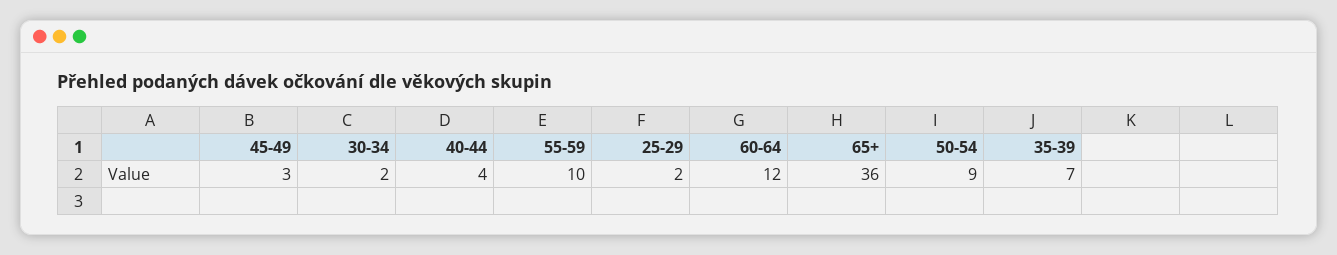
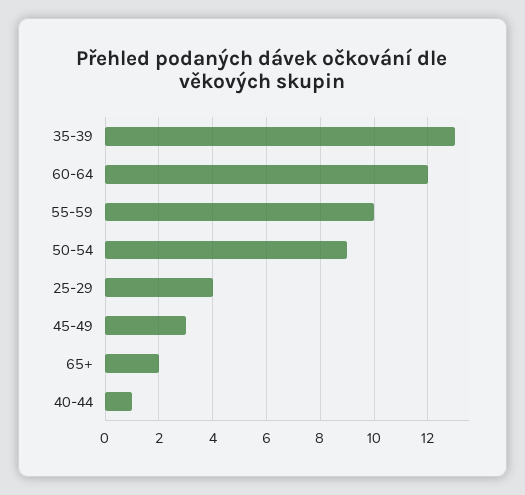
30-34: 2 -> none
40-44: 4 -> 1
25-29: 2 -> 4
65+: 36 -> 2
35-39: 7 -> 13

